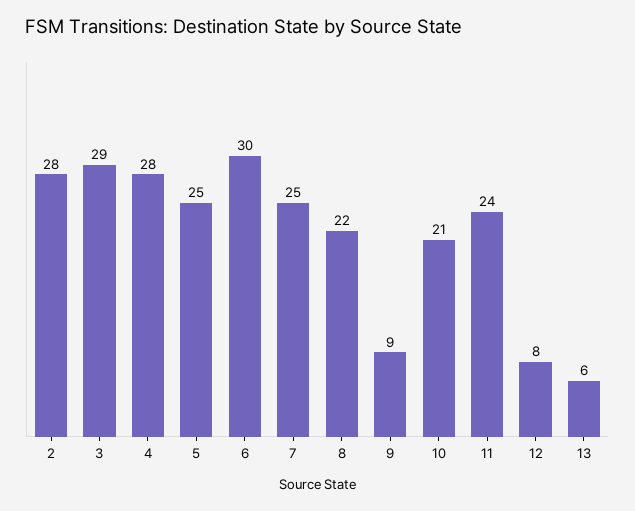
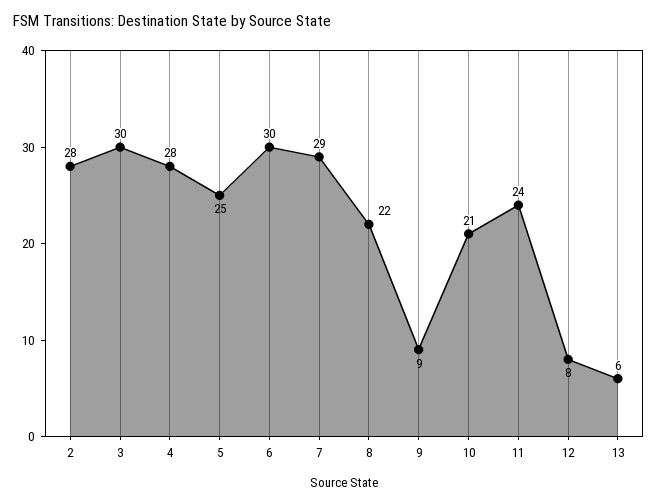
3: 29 -> 30
7: 25 -> 29

